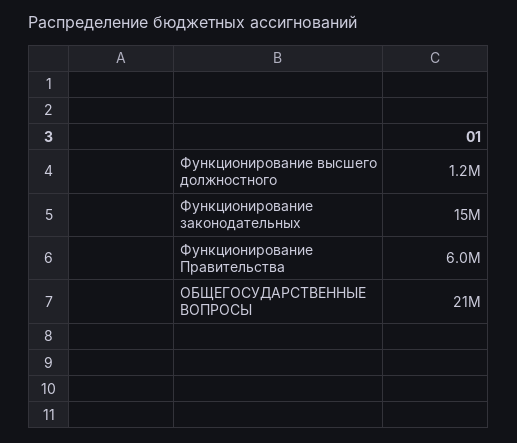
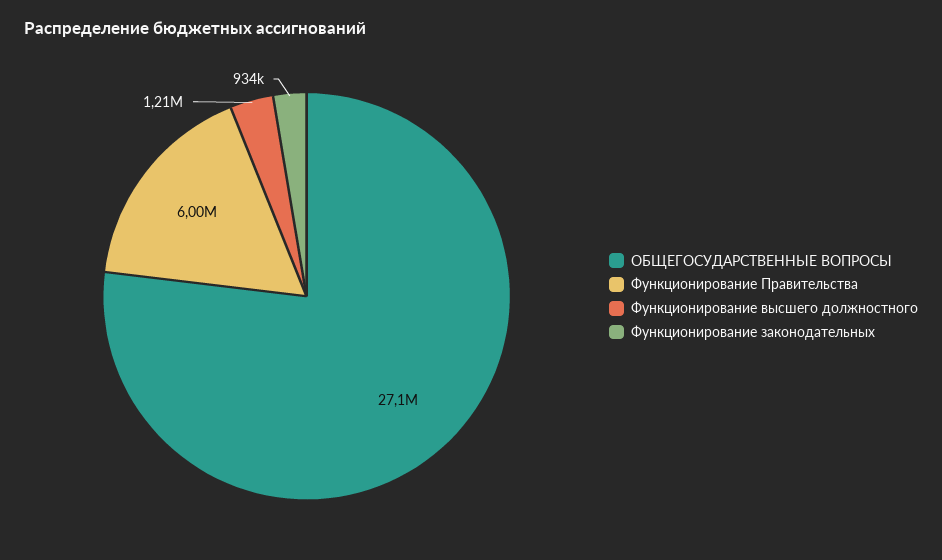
Функционирование законодательных: 15000000 -> 934000
ОБЩЕГОСУДАРСТВЕННЫЕ ВОПРОСЫ: 21000000 -> 27100000

